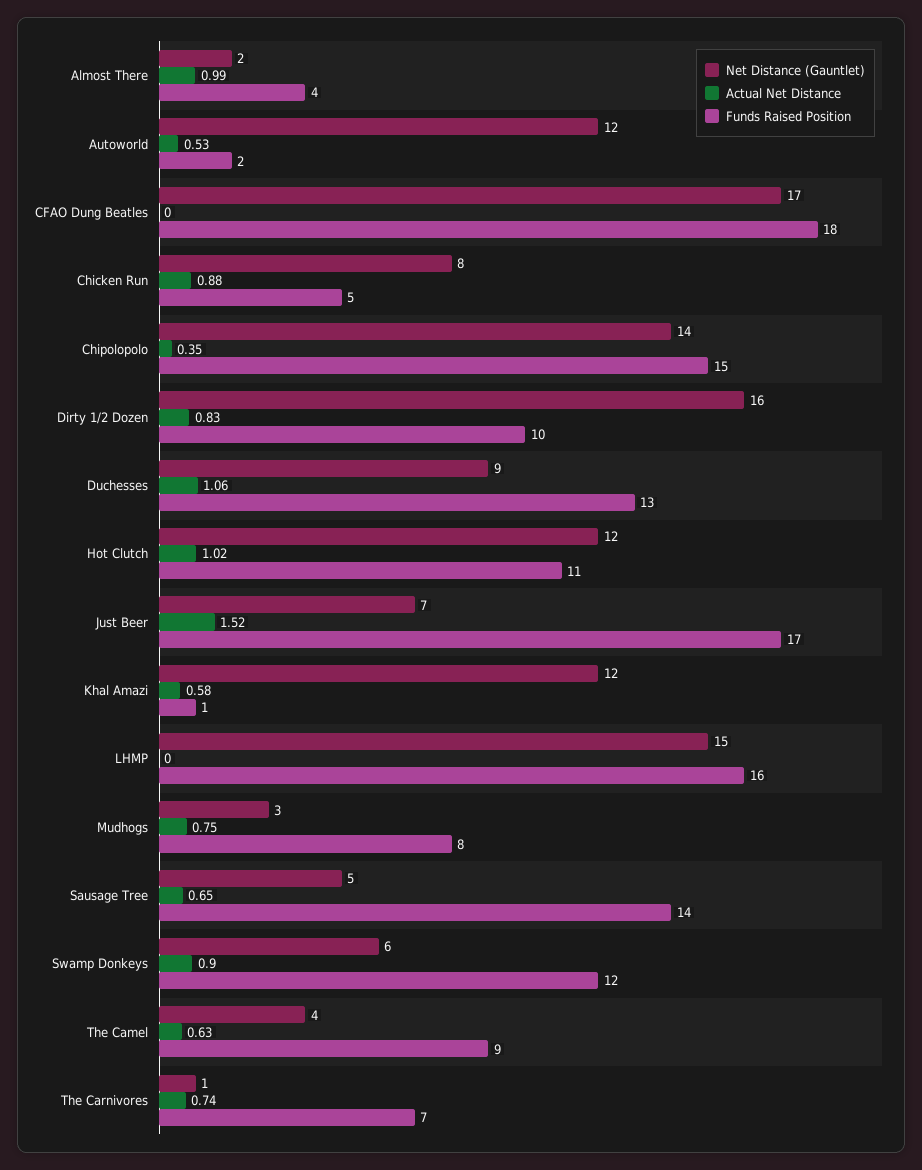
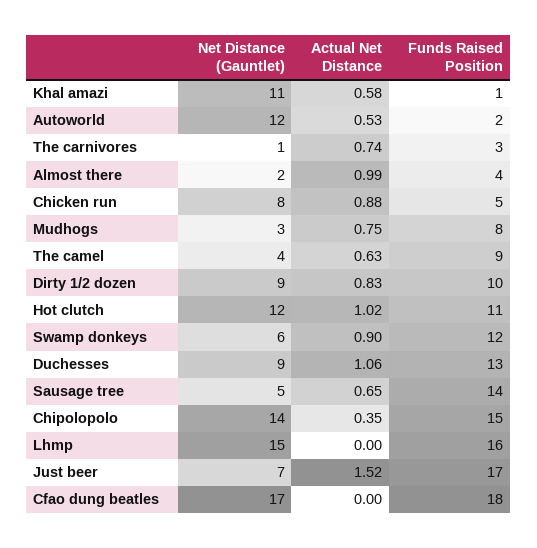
Net Distance (Gauntlet), Dirty 1/2 Dozen: 16 -> 9
Net Distance (Gauntlet), Khal Amazi: 12 -> 11
Funds Raised Position, The Carnivores: 7 -> 3

